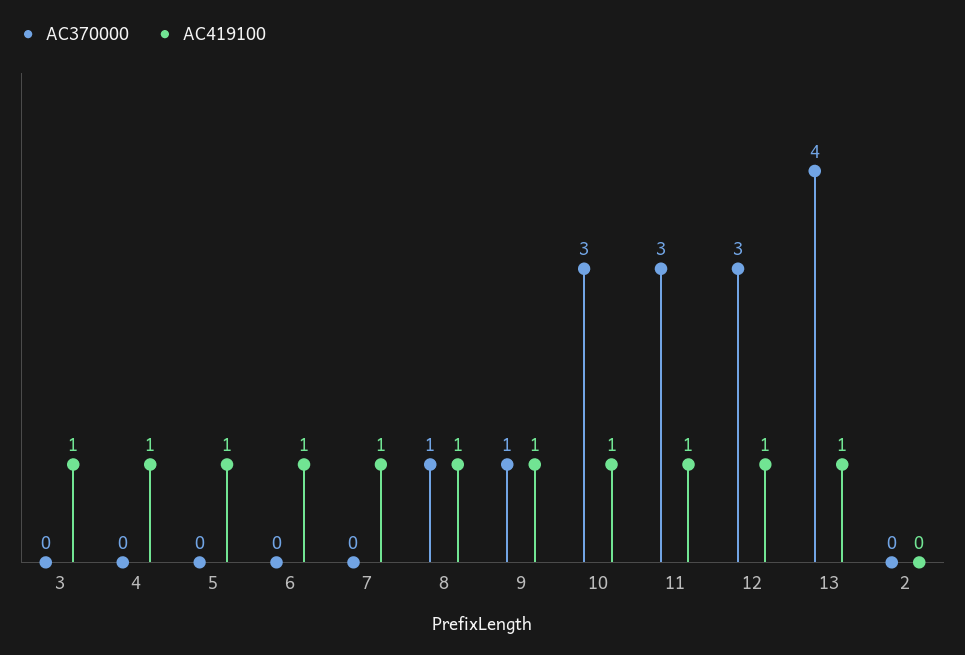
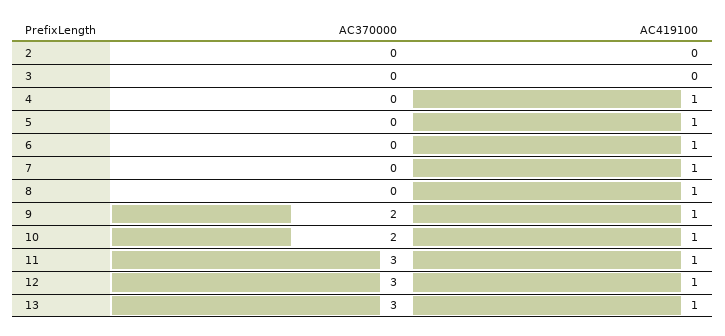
AC419100, 3: 1 -> 0
AC370000, 8: 1 -> 0
AC370000, 9: 1 -> 2
AC370000, 10: 3 -> 2
AC370000, 13: 4 -> 3

